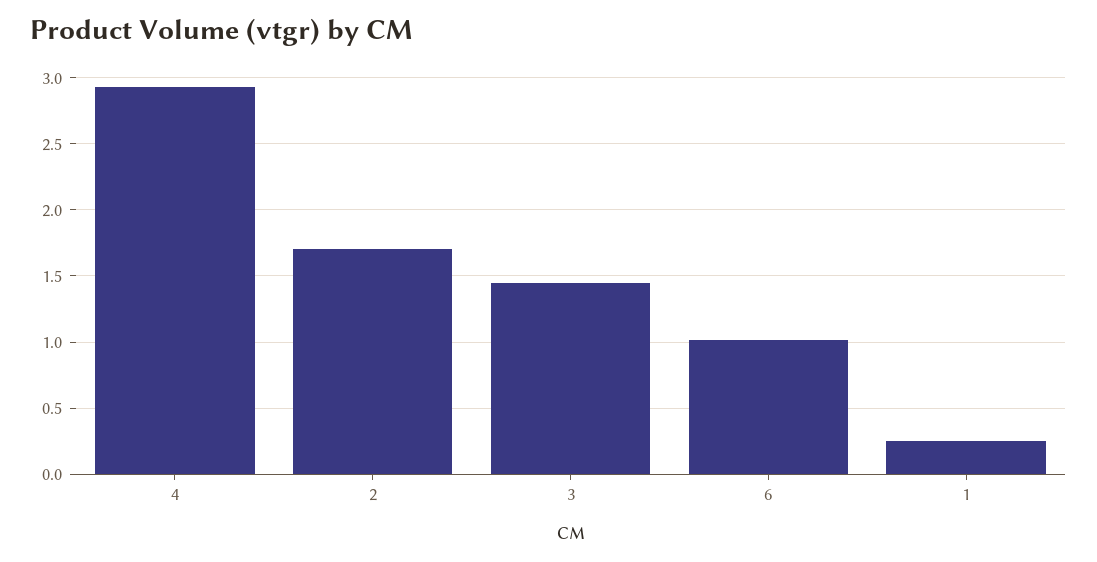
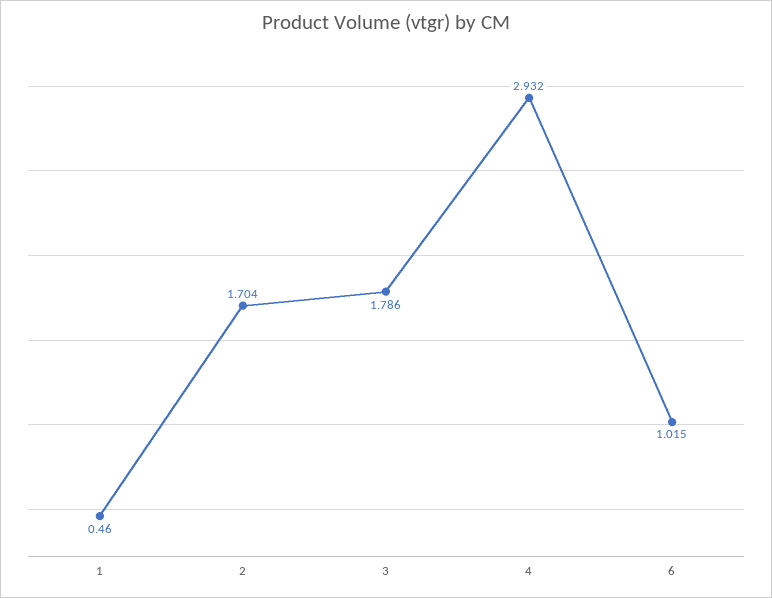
3: 1.45 -> 1.786
1: 0.25 -> 0.46

